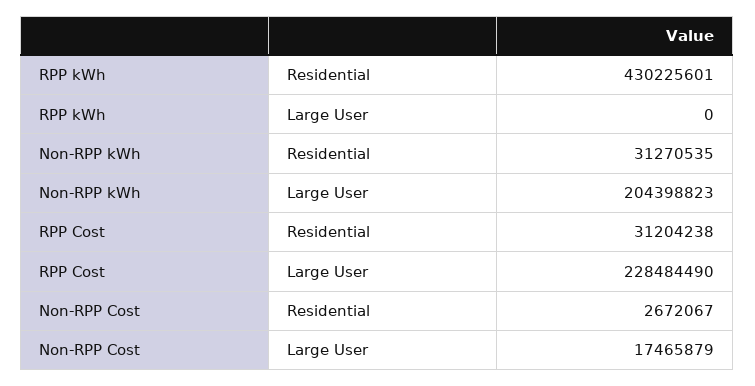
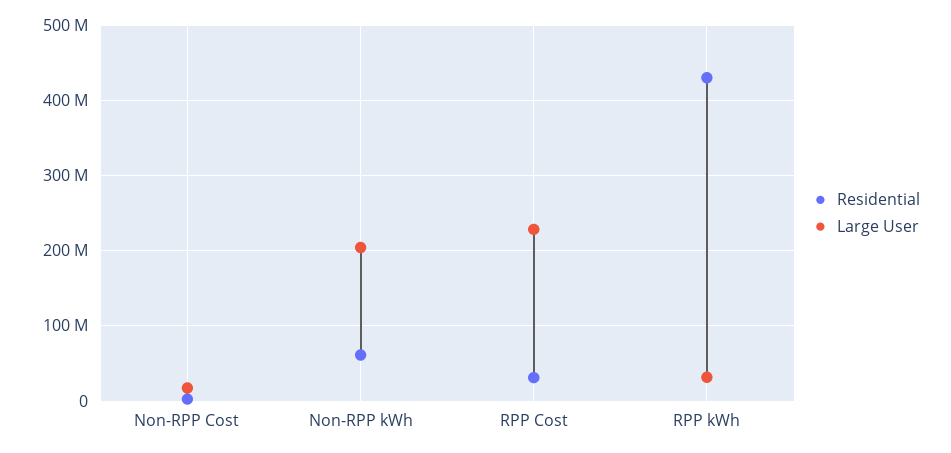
Large User, RPP kWh: 0 -> 30000000
Residential, Non-RPP kWh: 31270535 -> 60000000

